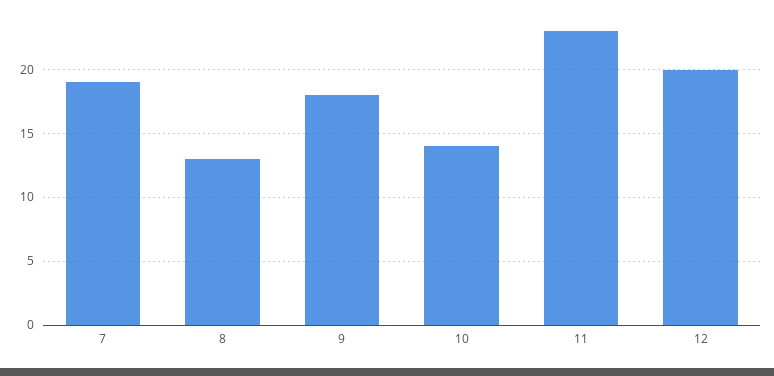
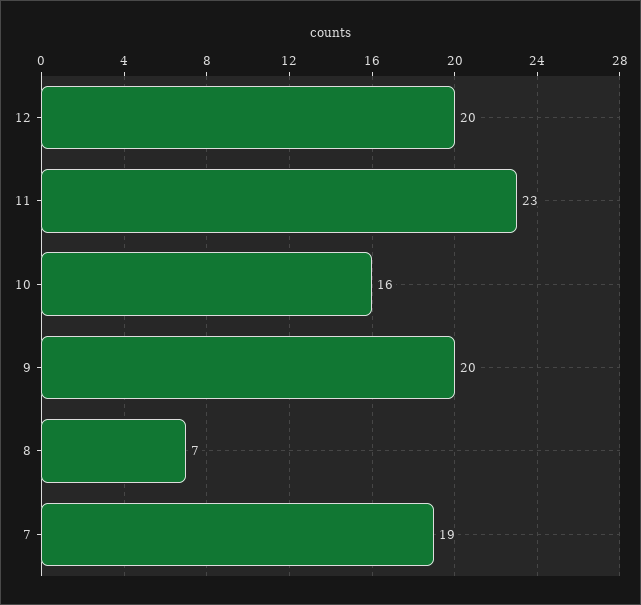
8: 13 -> 7
9: 18 -> 20
10: 14 -> 16

